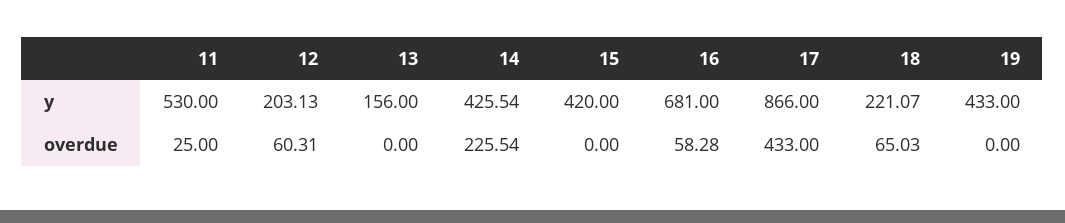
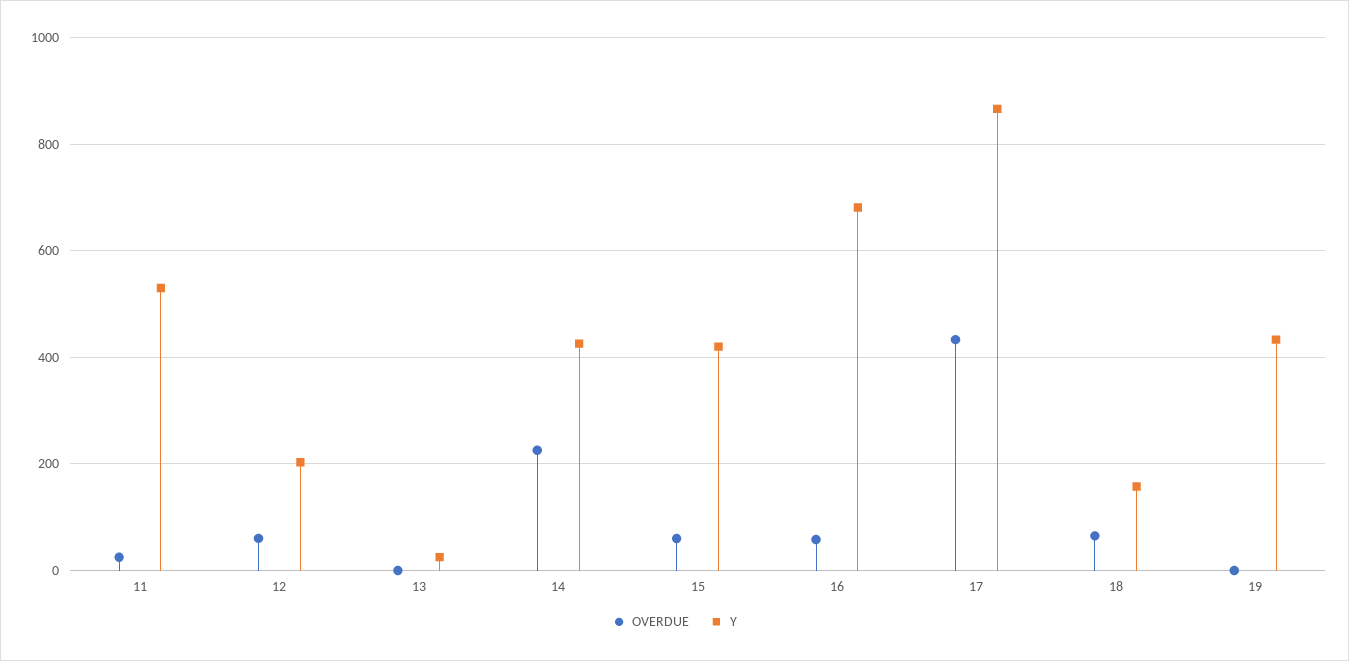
y, 13: 156 -> 20
y, 18: 221.07 -> 160
overdue, 15: 0 -> 60

